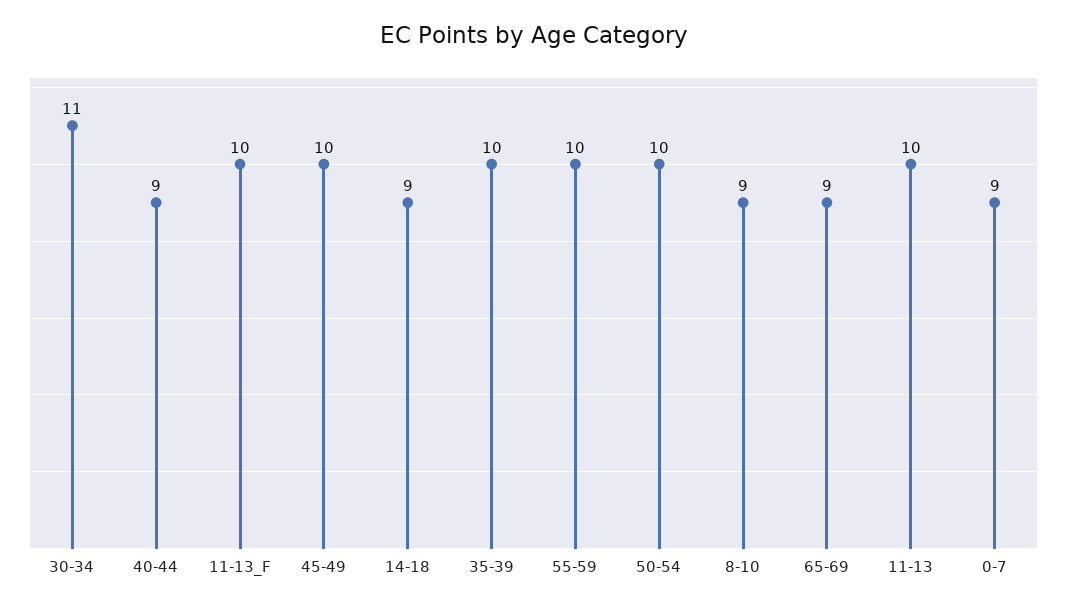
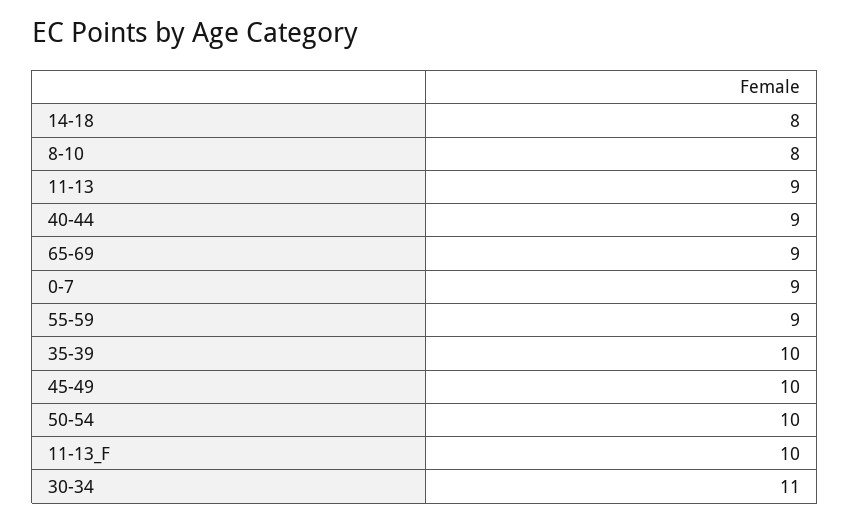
14-18: 9 -> 8
55-59: 10 -> 9
8-10: 9 -> 8
11-13: 10 -> 9

